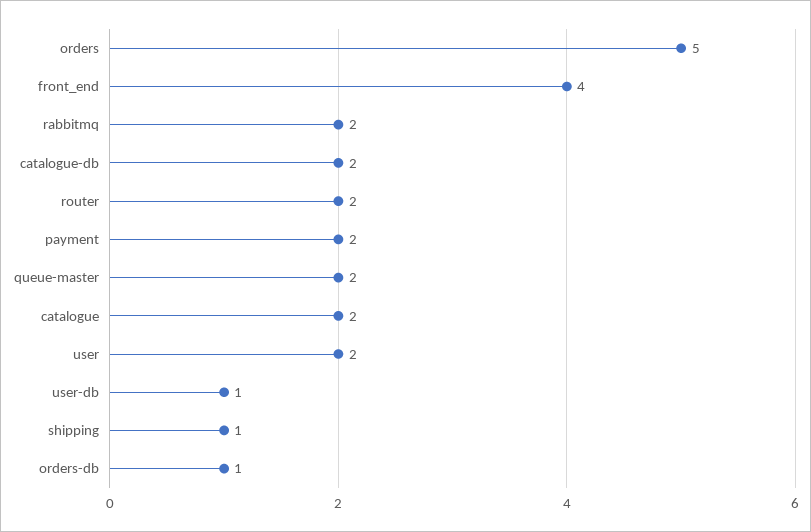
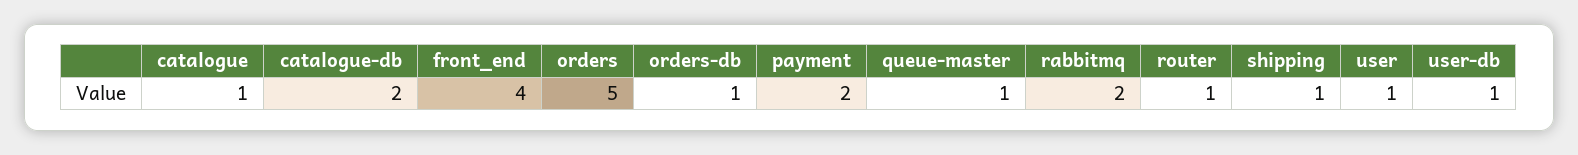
router: 2 -> 1
queue-master: 2 -> 1
catalogue: 2 -> 1
user: 2 -> 1

